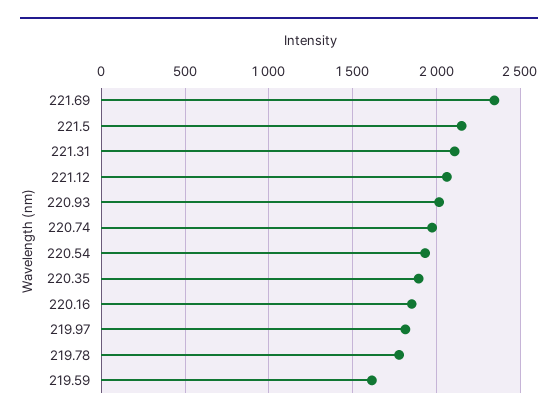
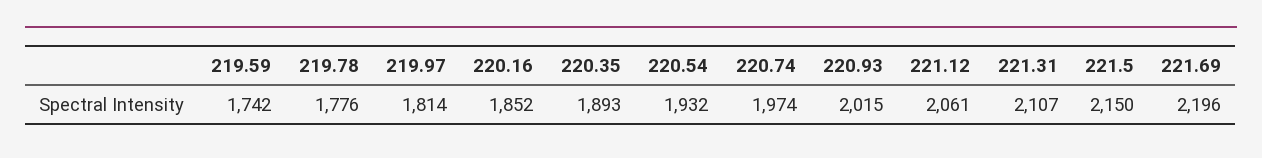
221.69: 2350 -> 2196
219.59: 1600 -> 1742

